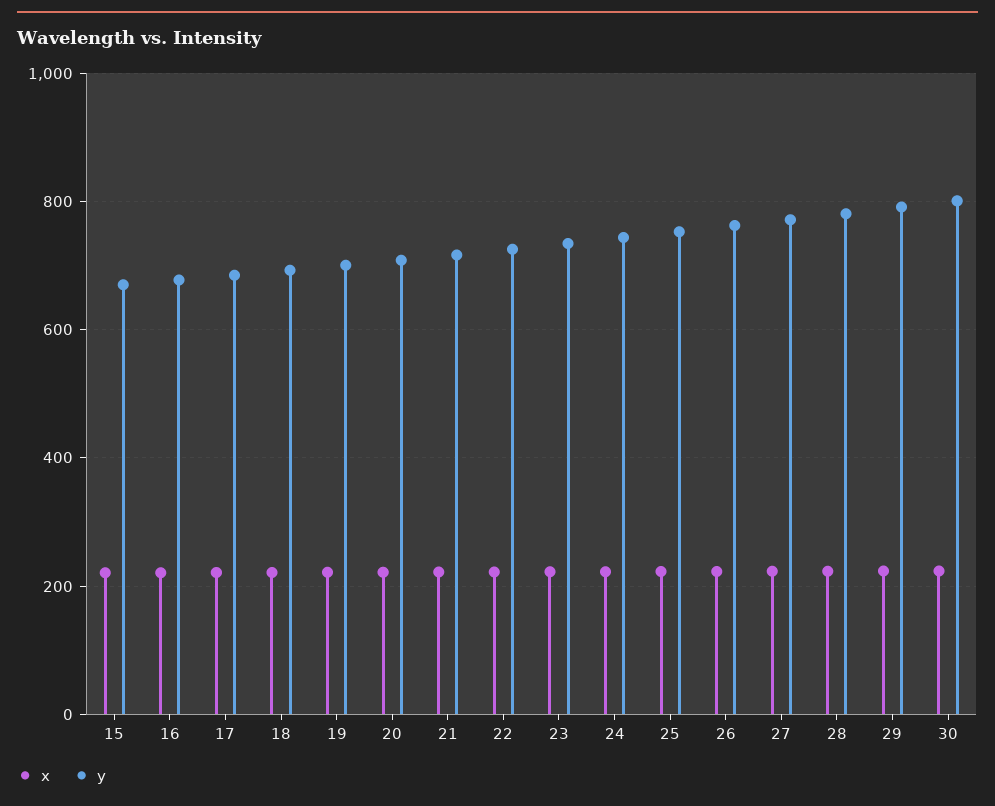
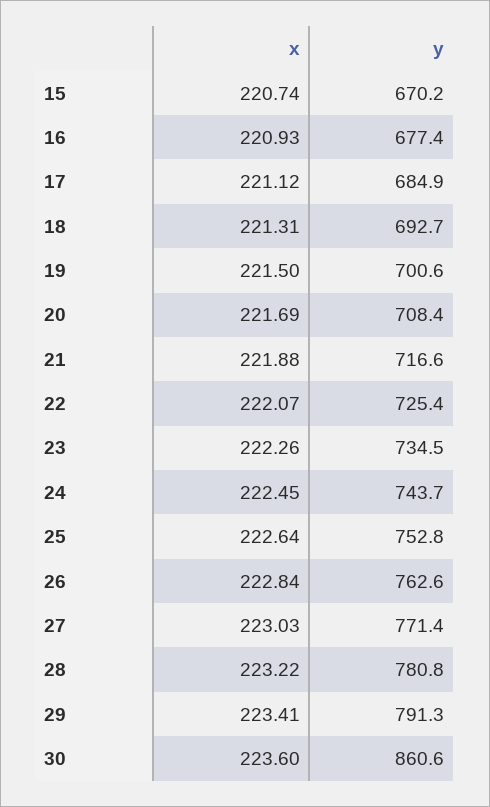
y, 30: 800 -> 860.6

